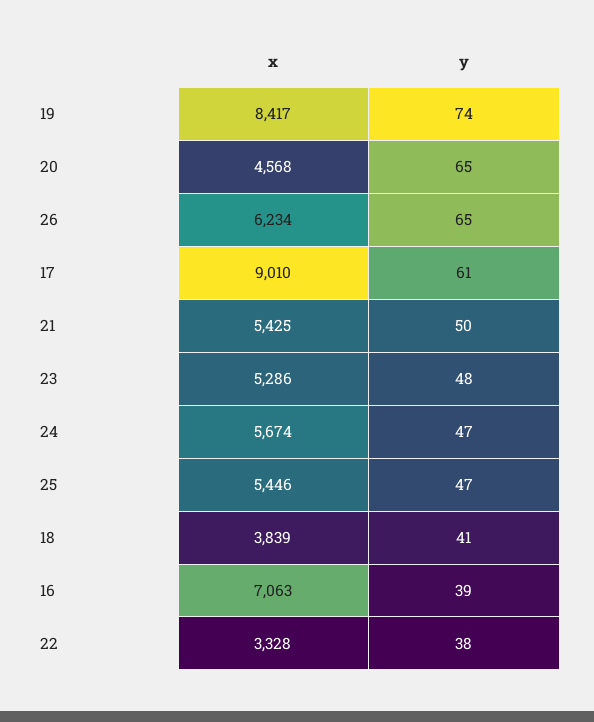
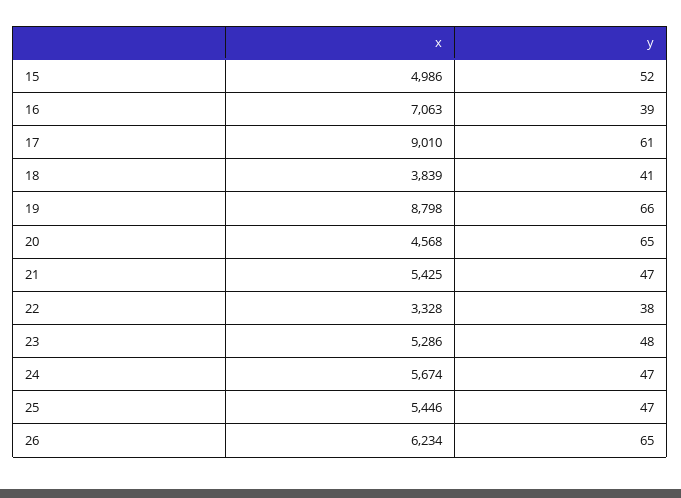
x, 19: 8417 -> 8798
y, 19: 74 -> 66
y, 21: 50 -> 47
x, 15: none -> 4986
y, 15: none -> 52

